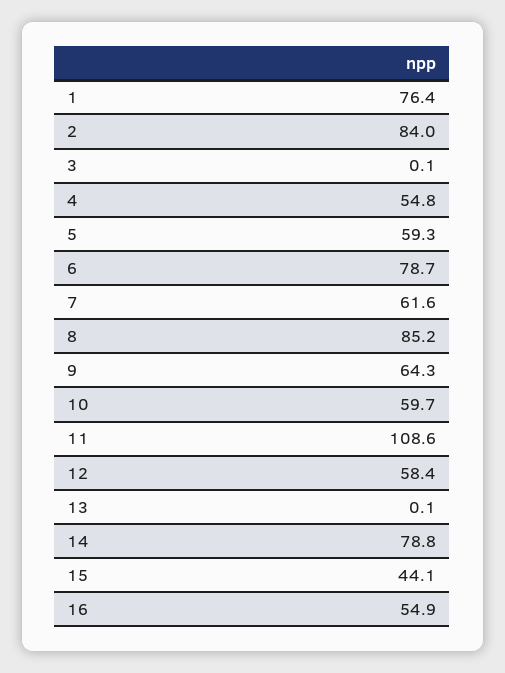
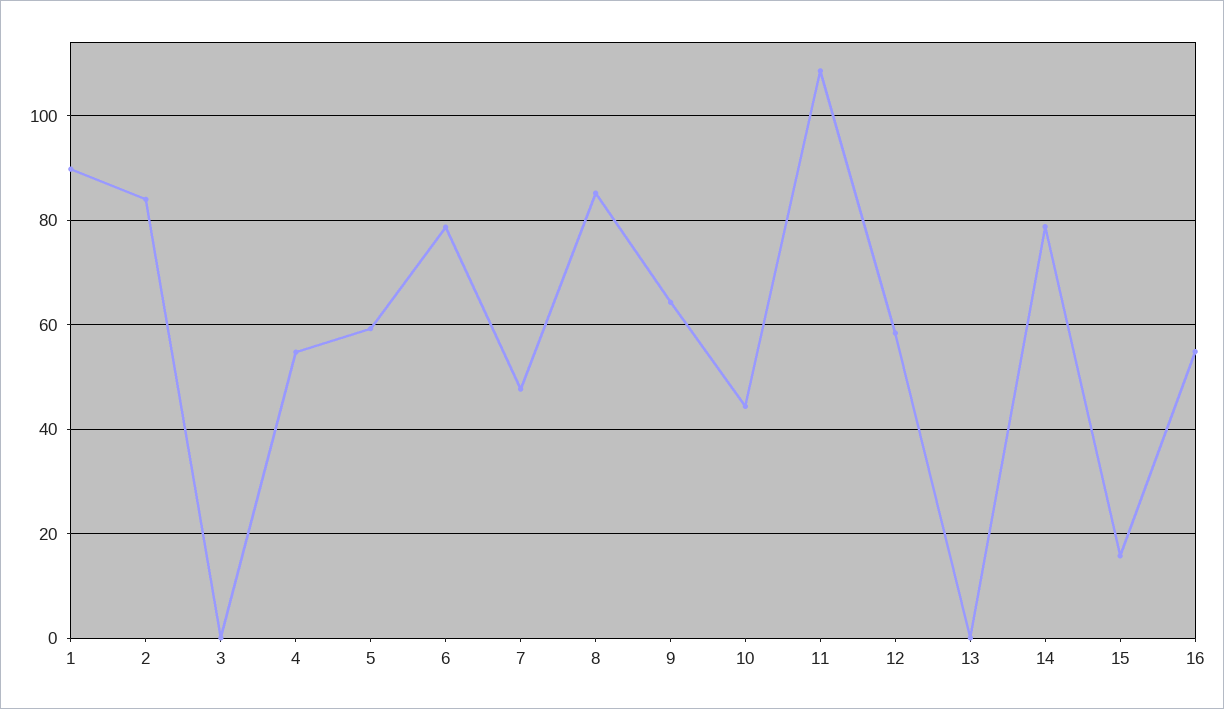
1: 76.4 -> 90
7: 61.6 -> 48
10: 59.7 -> 44
15: 44.1 -> 16

